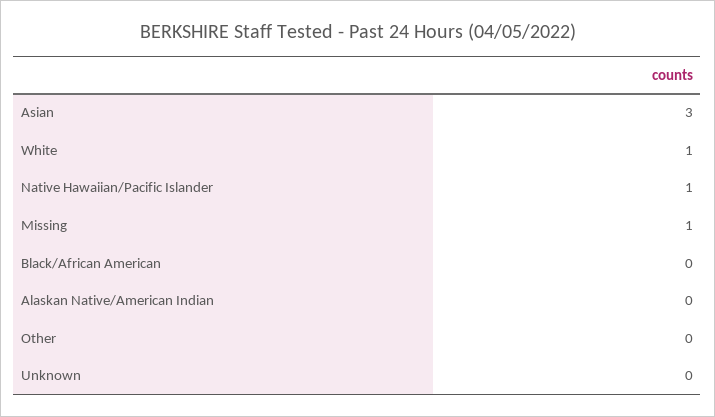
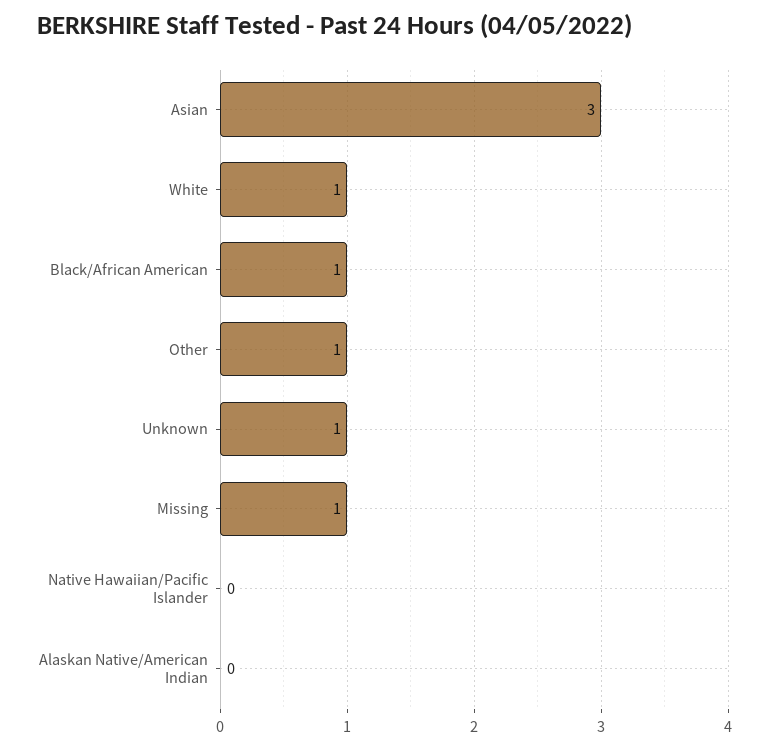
Native Hawaiian/Pacific Islander: 1 -> 0
Black/African American: 0 -> 1
Other: 0 -> 1
Unknown: 0 -> 1

